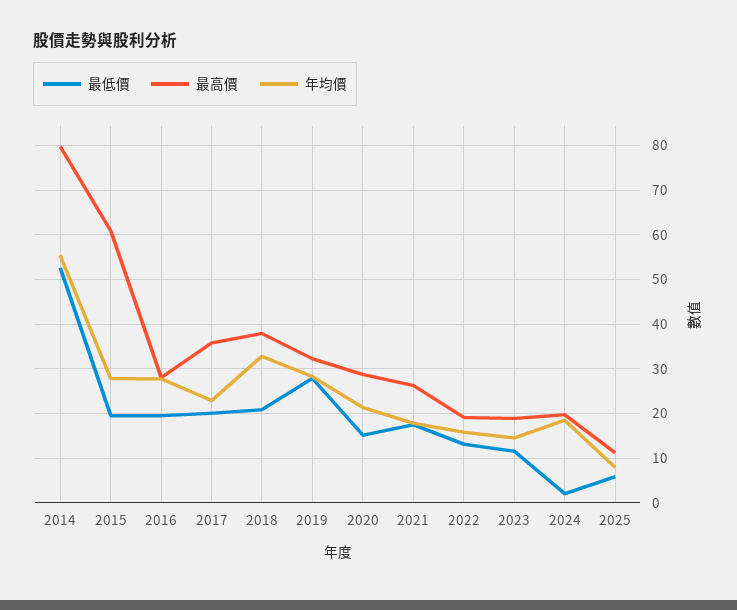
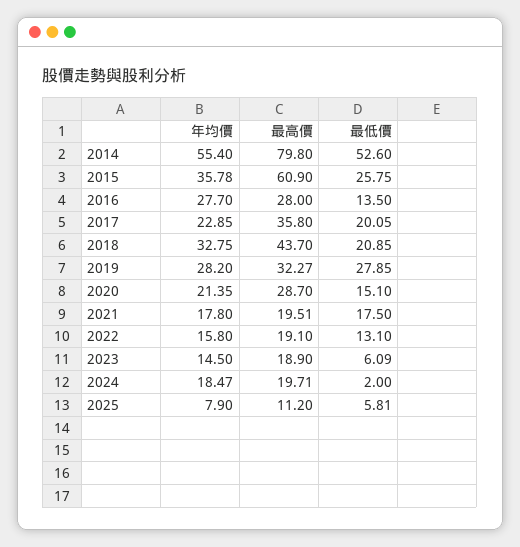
最低價, 2015: 20 -> 25.75
年均價, 2015: 28 -> 35.78
最低價, 2016: 20 -> 13.5
最高價, 2018: 38 -> 43.7
最高價, 2021: 26 -> 19.51
最低價, 2023: 12 -> 6.09

